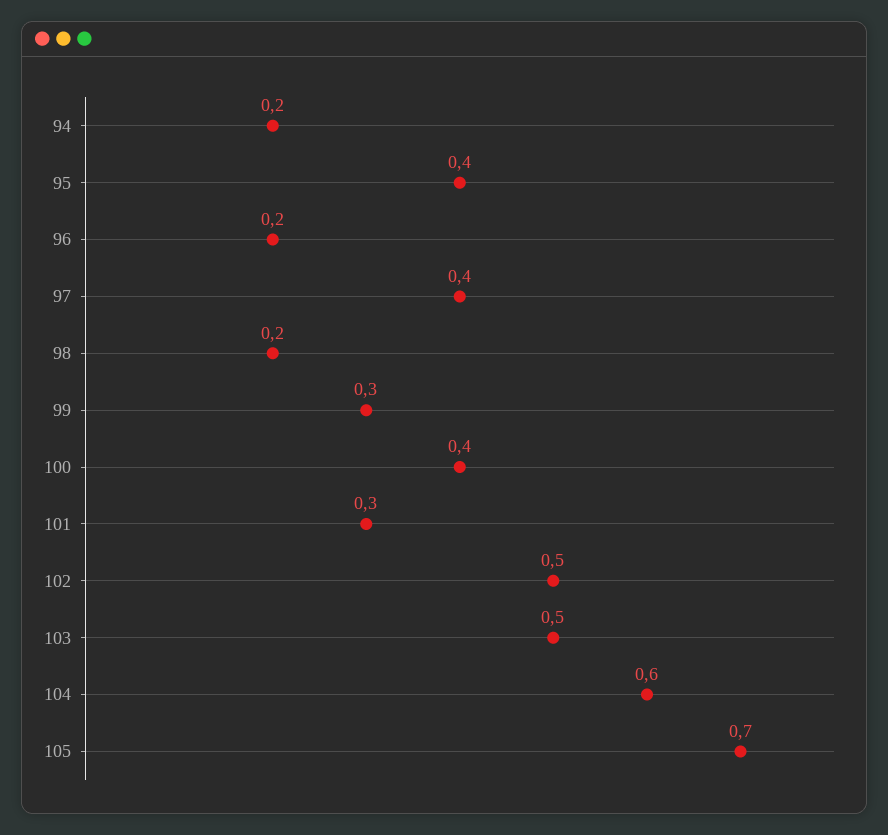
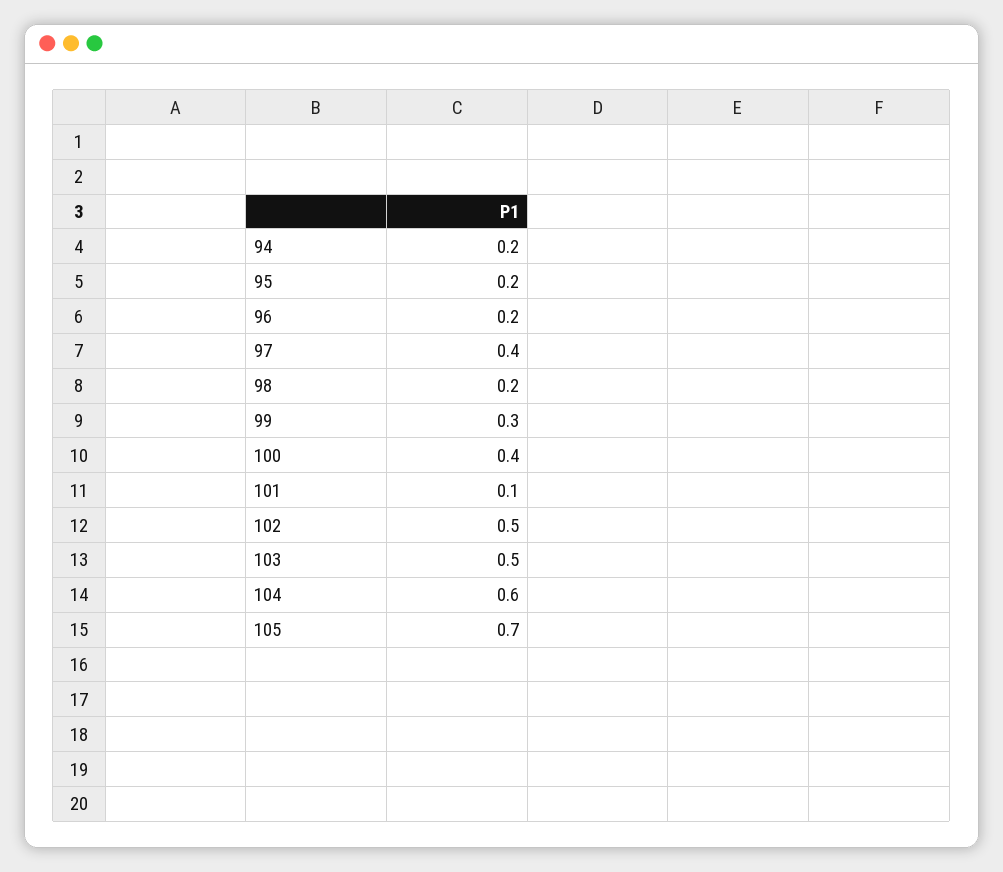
95: 0.4 -> 0.2
101: 0.3 -> 0.1

